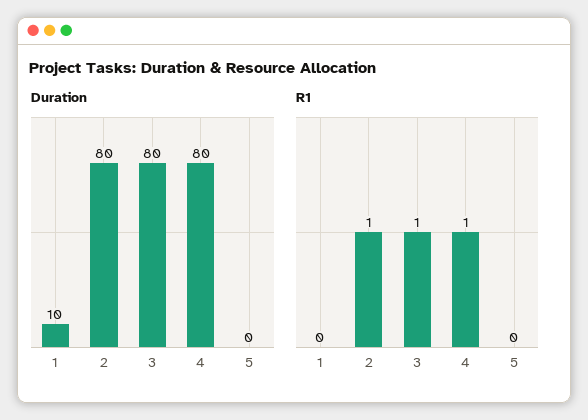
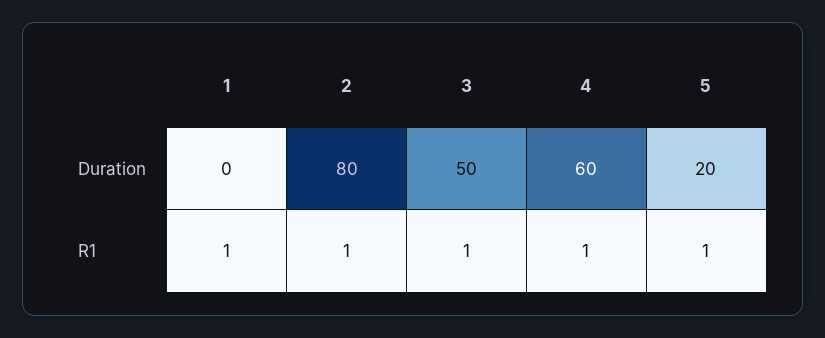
Duration, 1: 10 -> 0
Duration, 3: 80 -> 50
Duration, 4: 80 -> 60
Duration, 5: 0 -> 20
R1, 1: 0 -> 1
R1, 5: 0 -> 1

